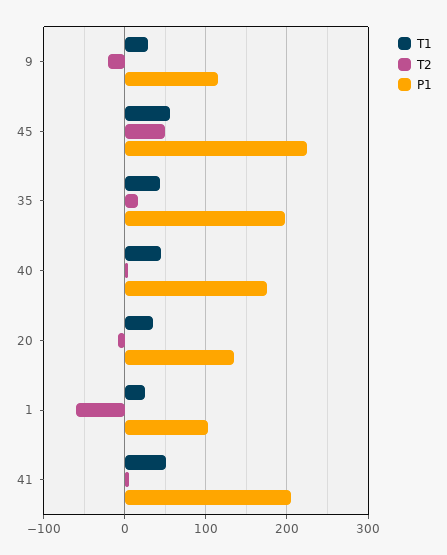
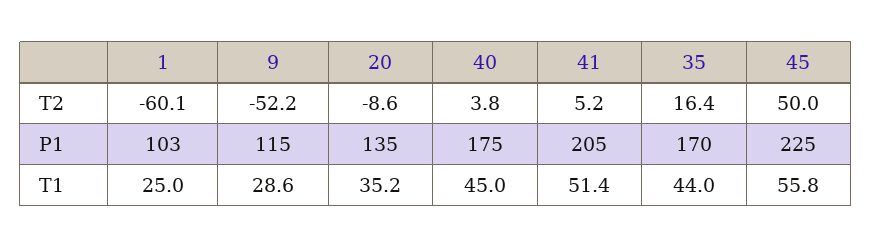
T2, 9: -20 -> -52.2
P1, 35: 200 -> 170

